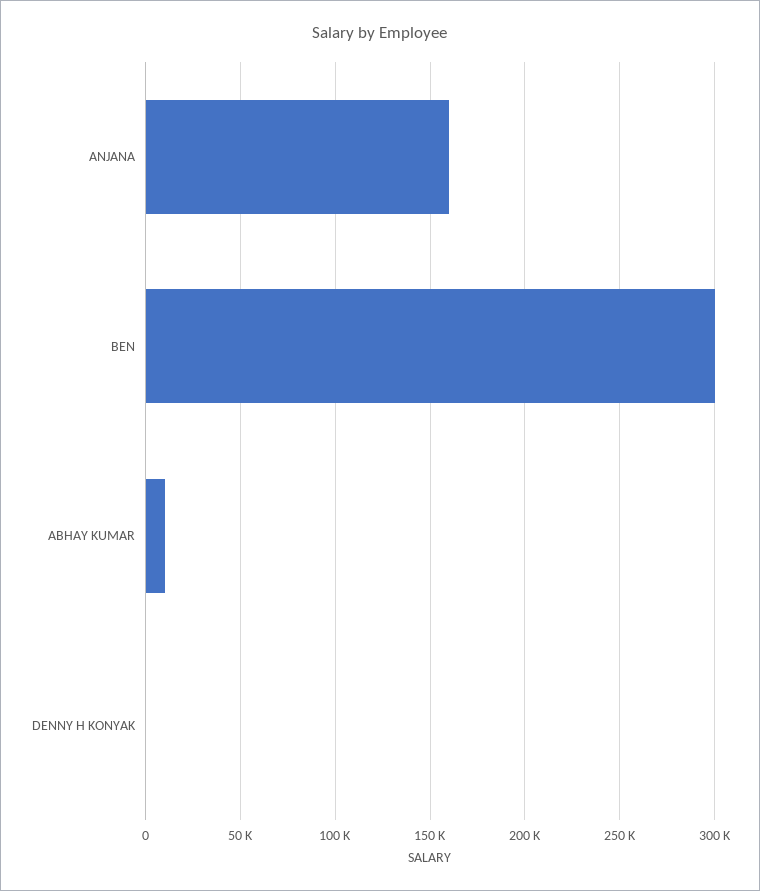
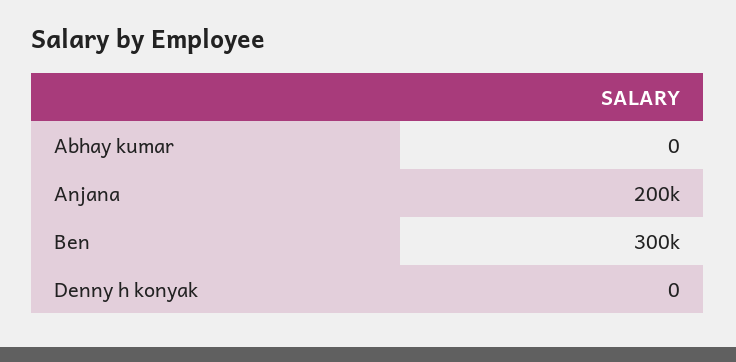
ANJANA: 160000 -> 200000
ABHAY KUMAR: 10000 -> 0

